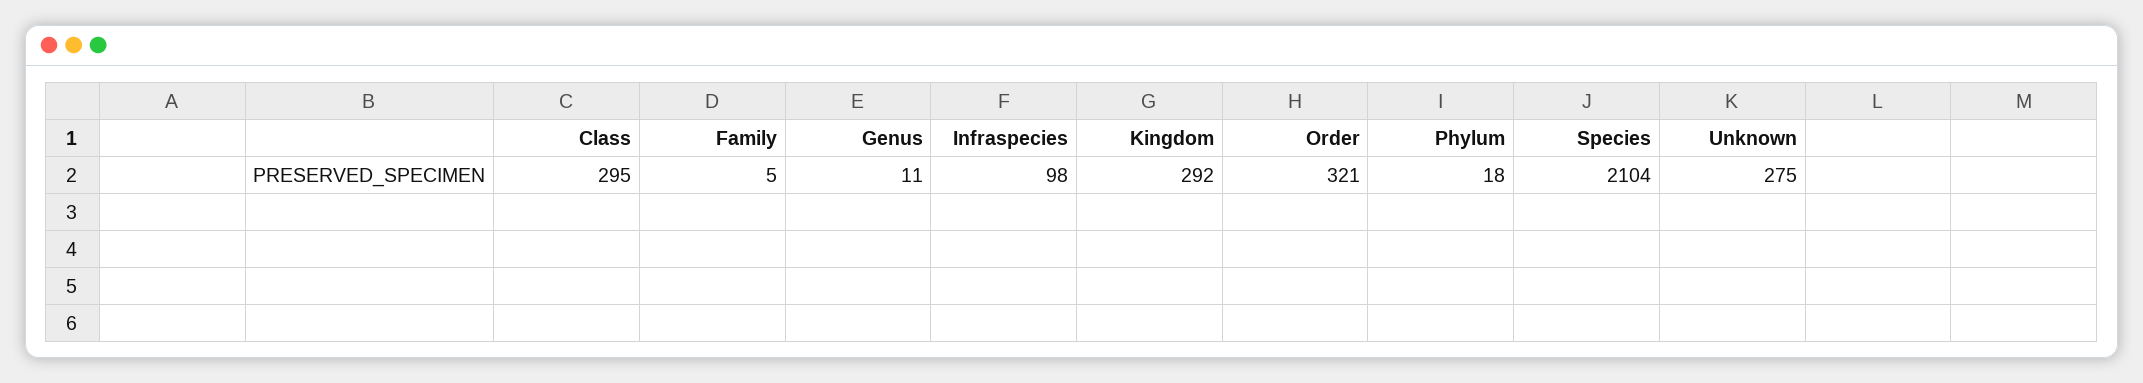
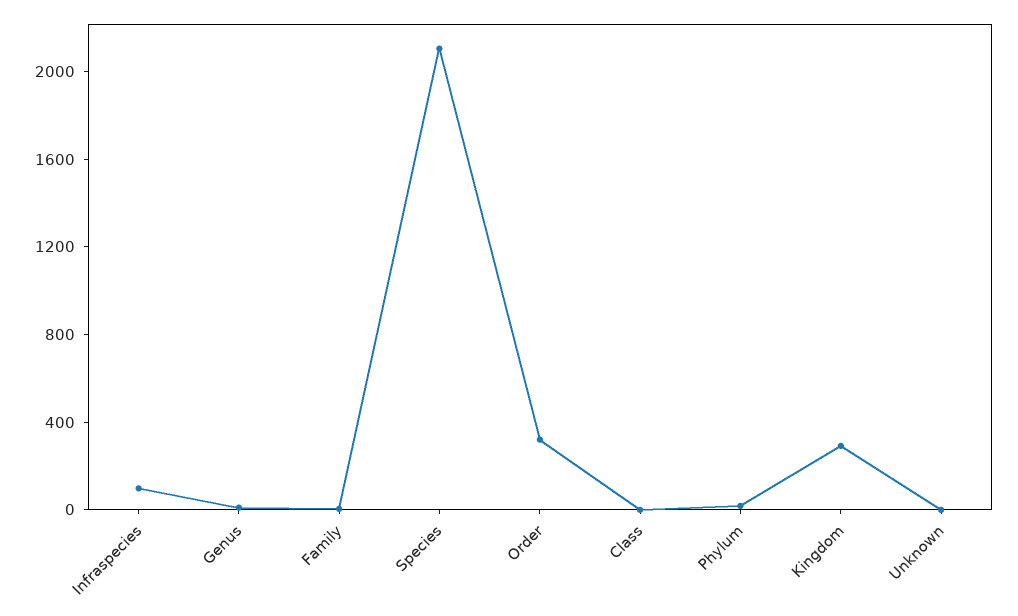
Class: 295 -> 0
Unknown: 275 -> 0

